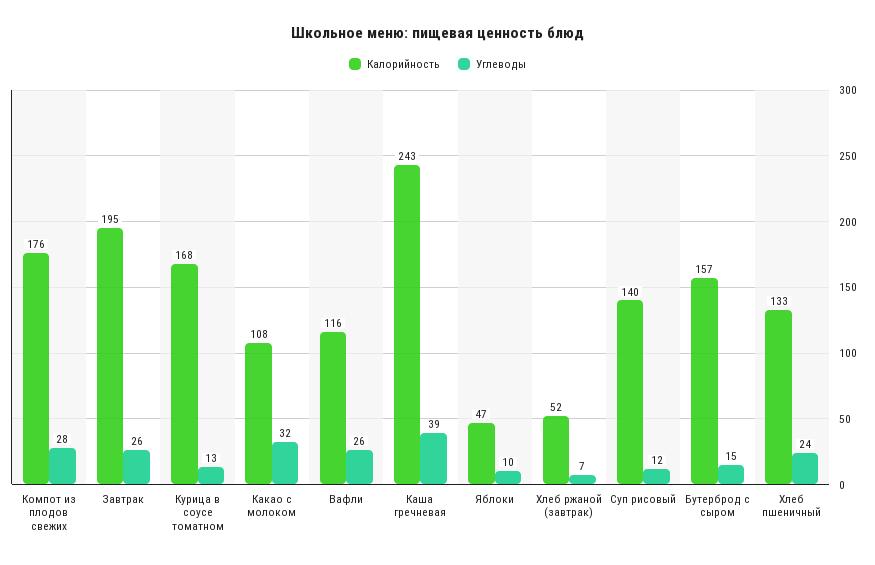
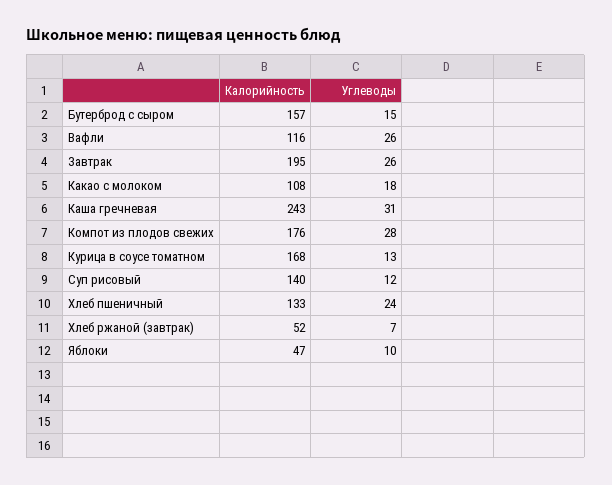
Углеводы, Какао с молоком: 32 -> 18
Углеводы, Каша гречневая: 39 -> 31

